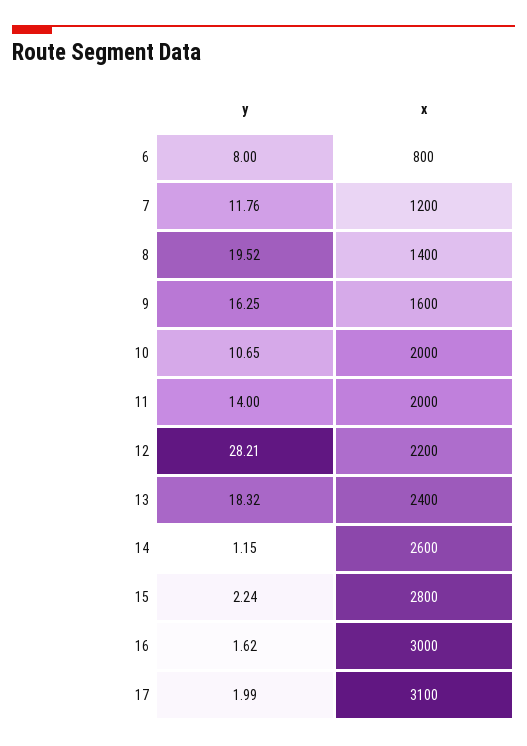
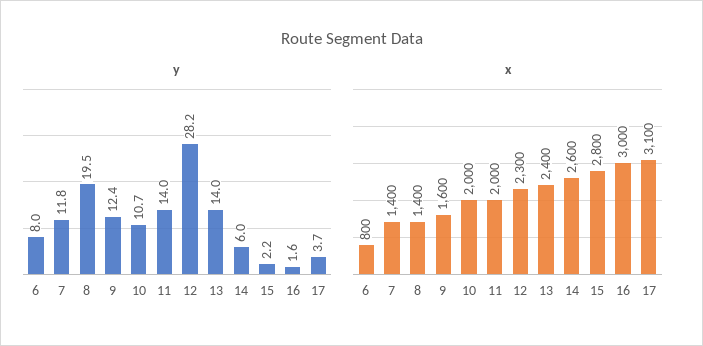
x, 7: 1200 -> 1400
y, 9: 16.25 -> 12.4
x, 12: 2200 -> 2300
y, 13: 18.32 -> 14
y, 14: 1.15 -> 6
y, 17: 1.99 -> 3.7

